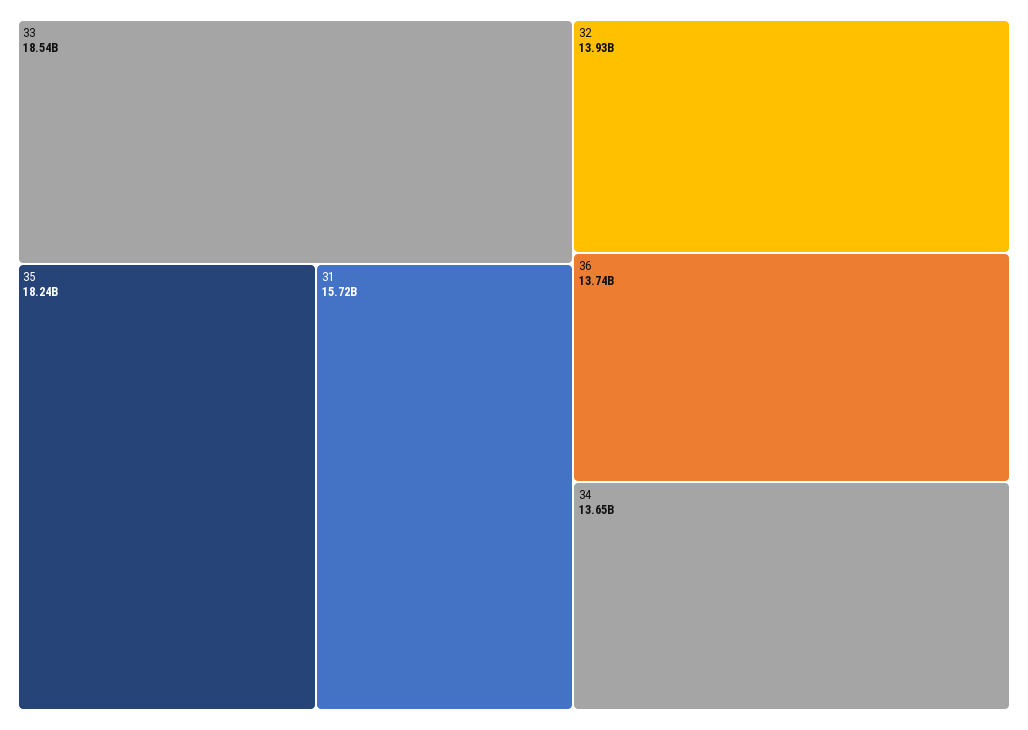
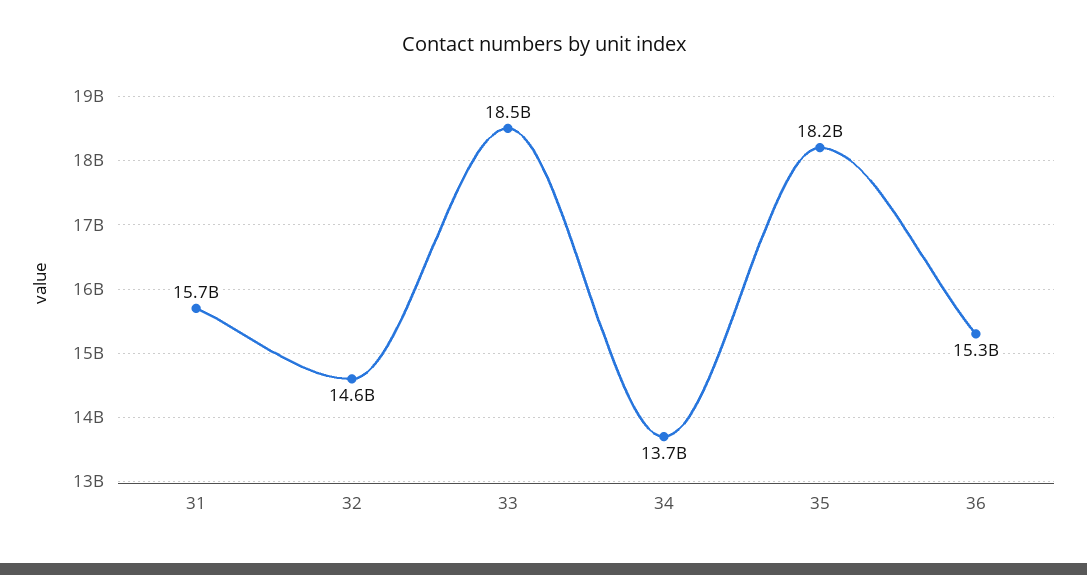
32: 13930000000 -> 14600000000
36: 13740000000 -> 15300000000

